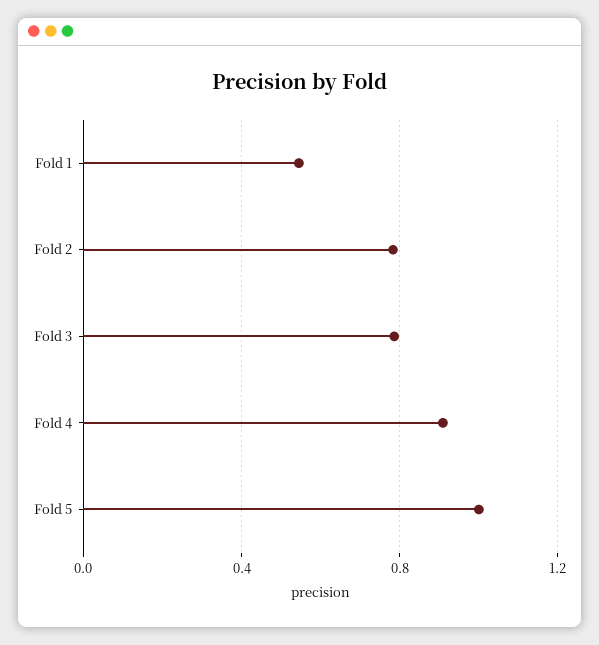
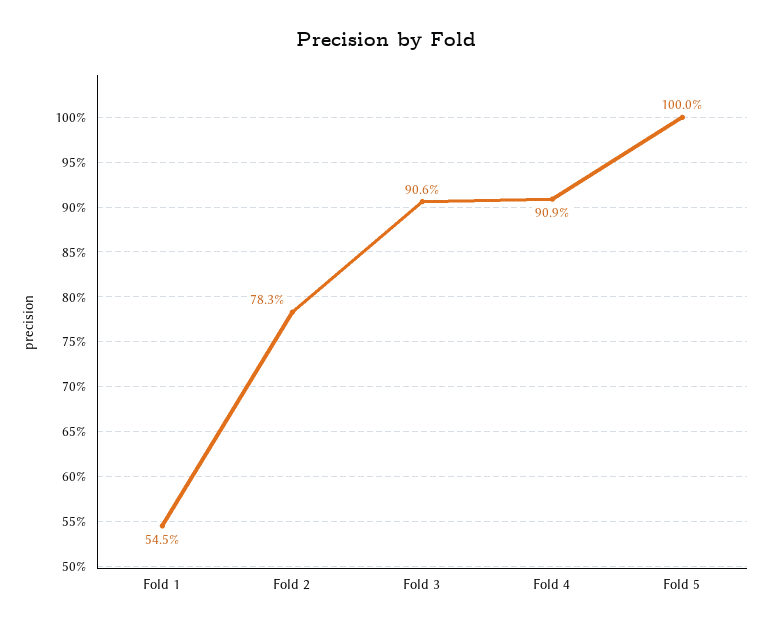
Fold 3: 0.8 -> 0.906

